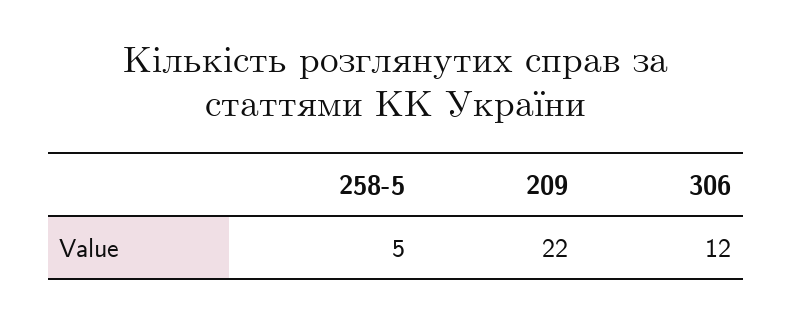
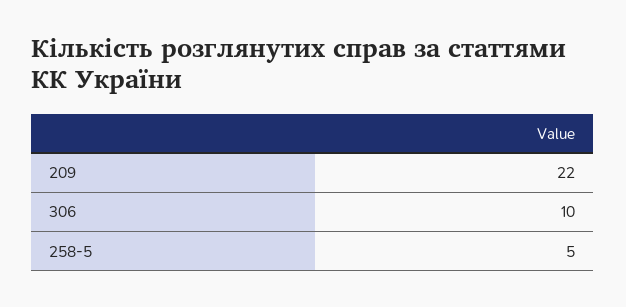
306: 12 -> 10

